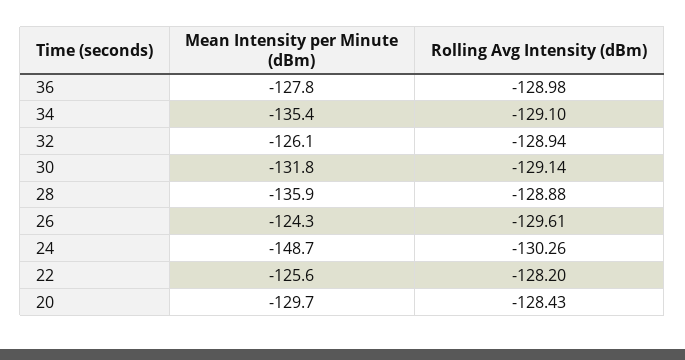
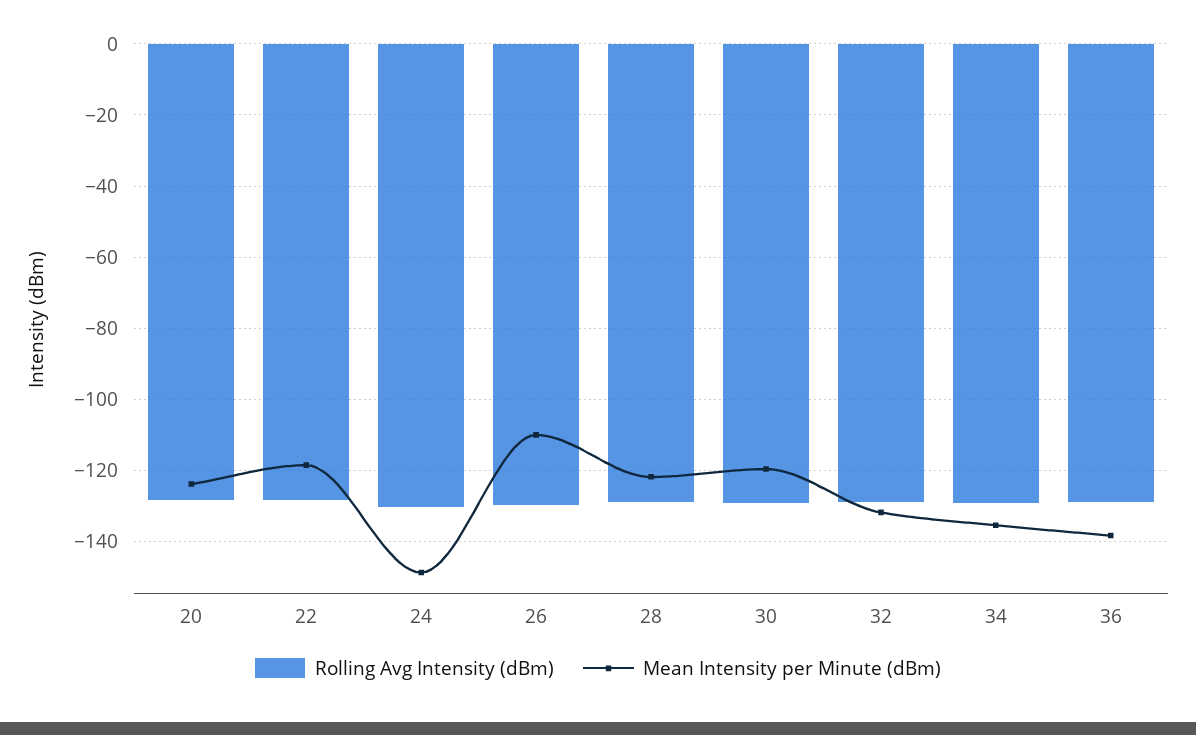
Mean Intensity per Minute (dBm), 36: -127.8 -> -138
Mean Intensity per Minute (dBm), 32: -126.1 -> -132
Mean Intensity per Minute (dBm), 30: -131.8 -> -120
Mean Intensity per Minute (dBm), 28: -135.9 -> -122
Mean Intensity per Minute (dBm), 26: -124.3 -> -110
Mean Intensity per Minute (dBm), 22: -125.6 -> -118
Mean Intensity per Minute (dBm), 20: -129.7 -> -124

